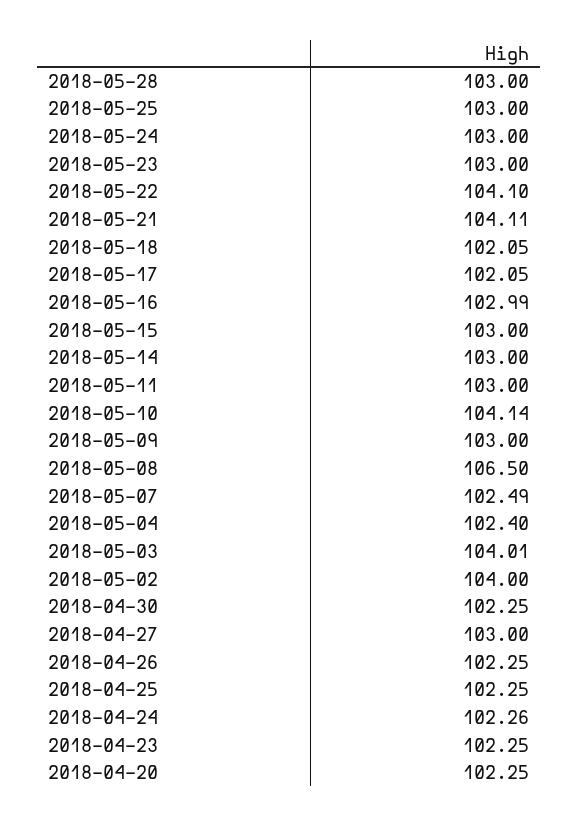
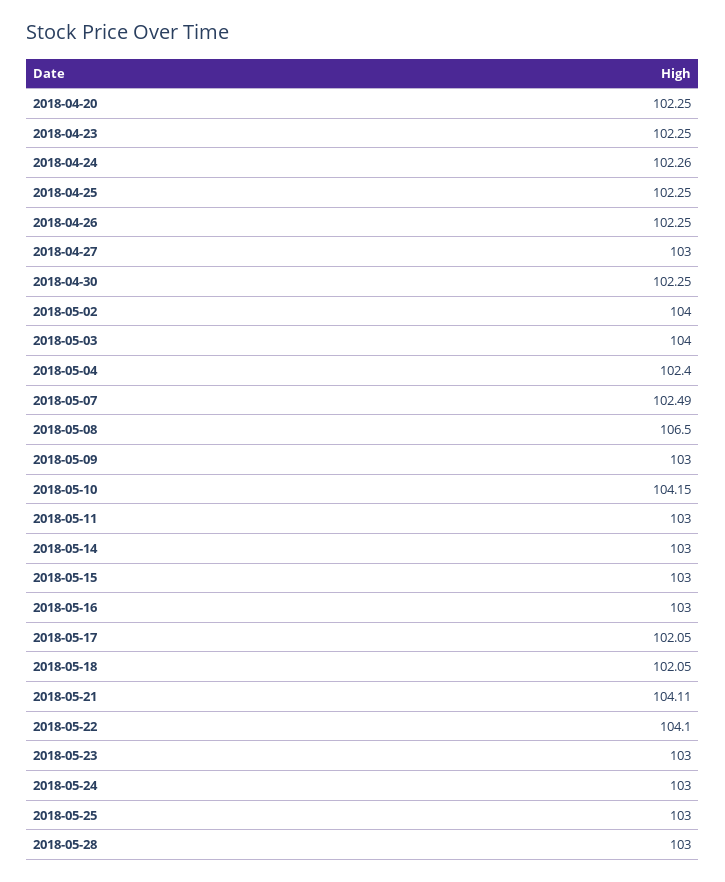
2018-05-16: 102.99 -> 103
2018-05-10: 104.14 -> 104.15
2018-05-03: 104.01 -> 104

